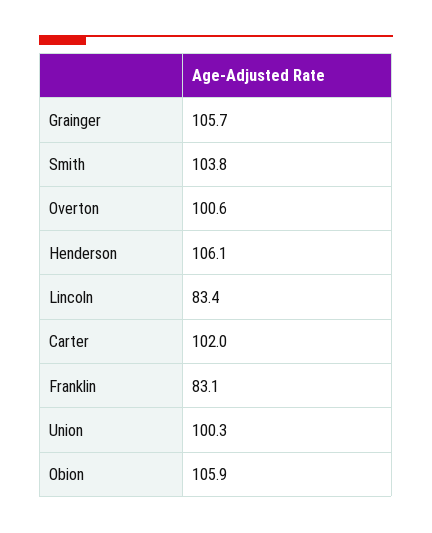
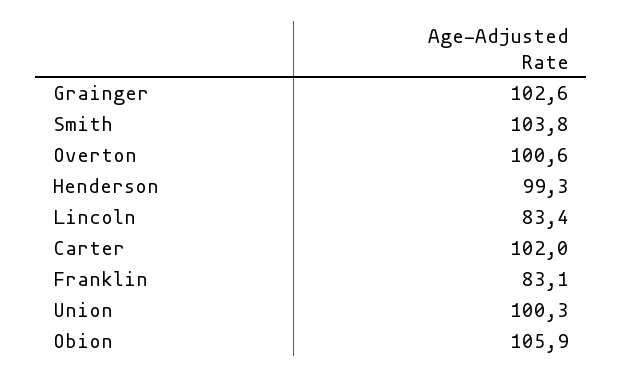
Grainger: 105.7 -> 102.6
Henderson: 106.1 -> 99.3

